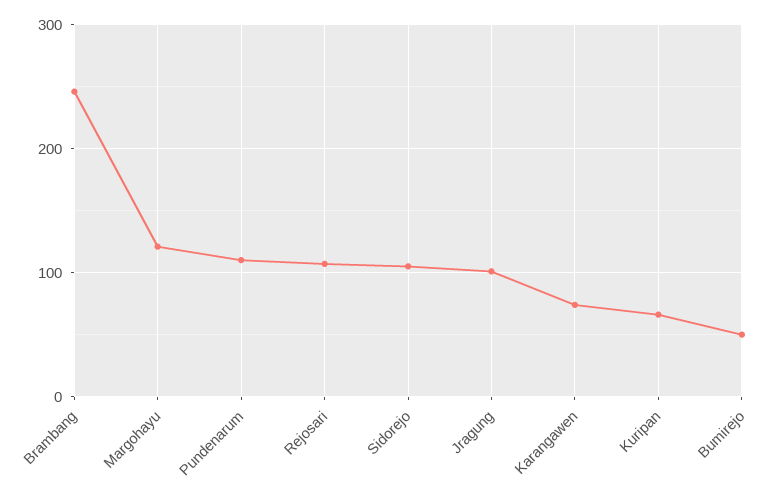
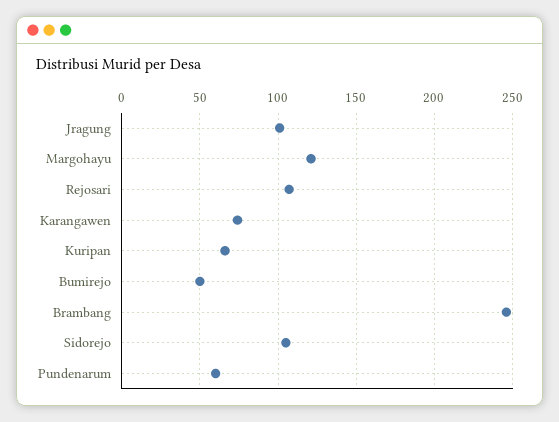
Pundenarum: 110 -> 60

